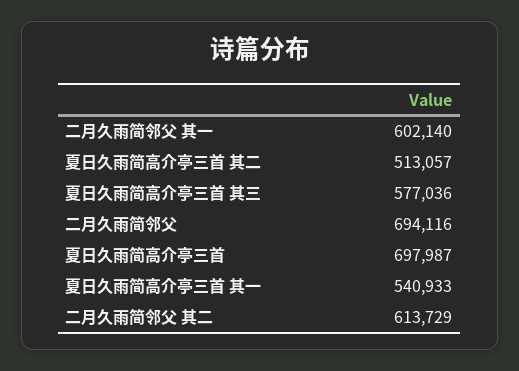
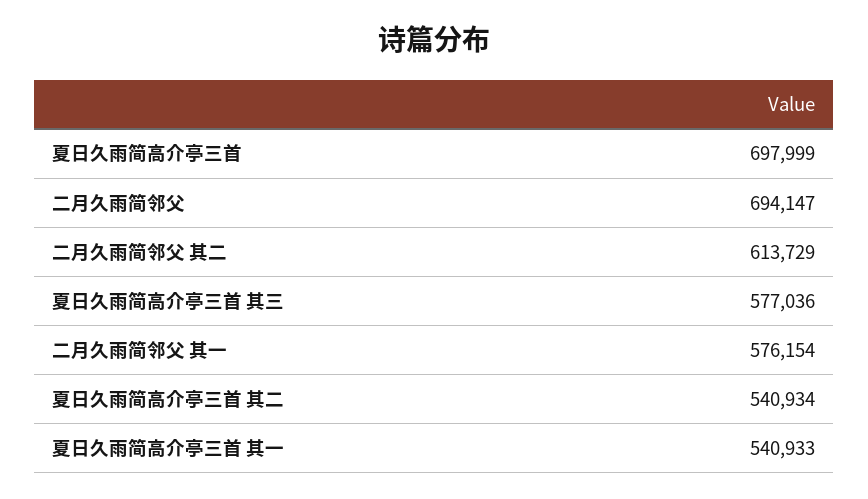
二月久雨简邻父 其一: 602140 -> 576154
夏日久雨简高介亭三首 其二: 513057 -> 540934
二月久雨简邻父: 694116 -> 694147
夏日久雨简高介亭三首: 697987 -> 697999

